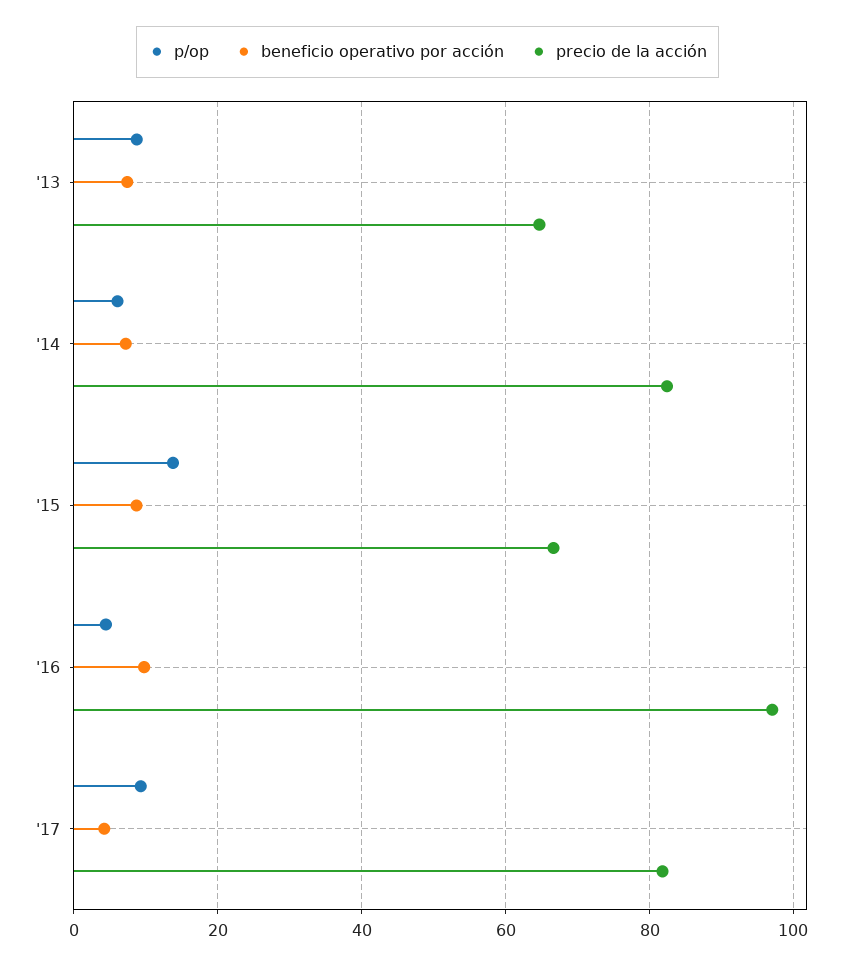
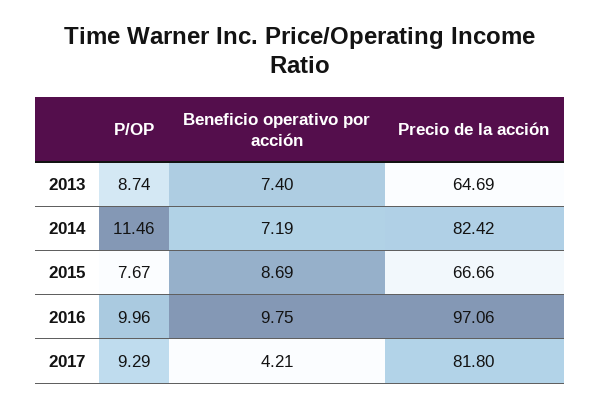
p/op, '14: 6 -> 11.46
p/op, '15: 14 -> 7.67
p/op, '16: 4 -> 9.96

